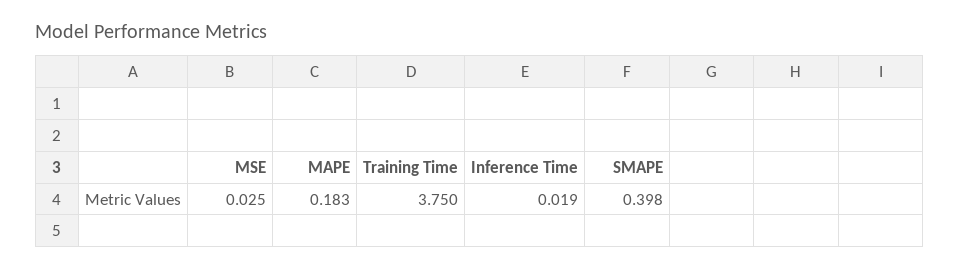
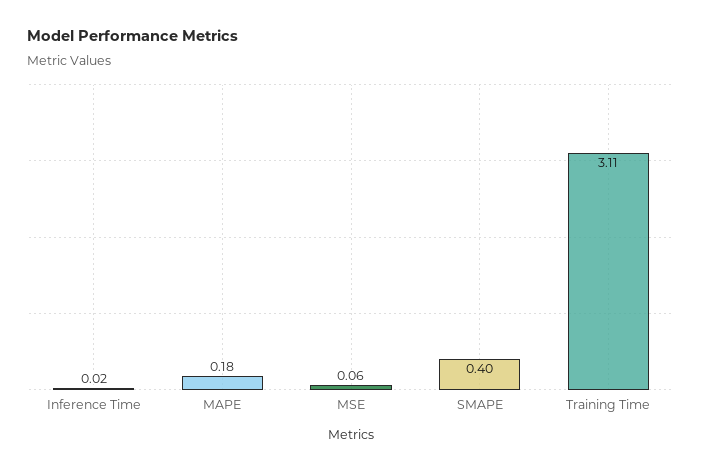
MSE: 0.025 -> 0.06
Training Time: 3.75 -> 3.11

